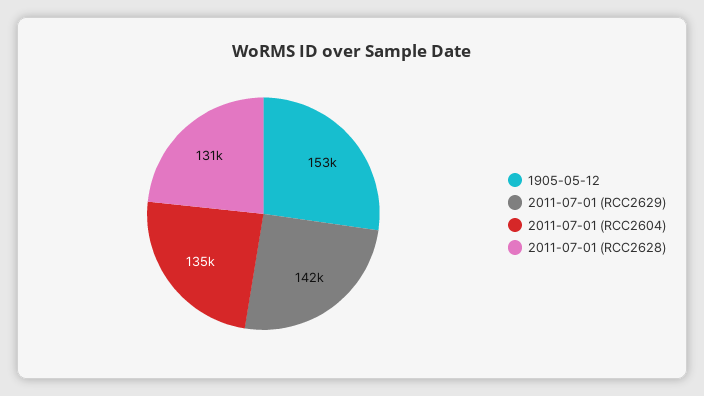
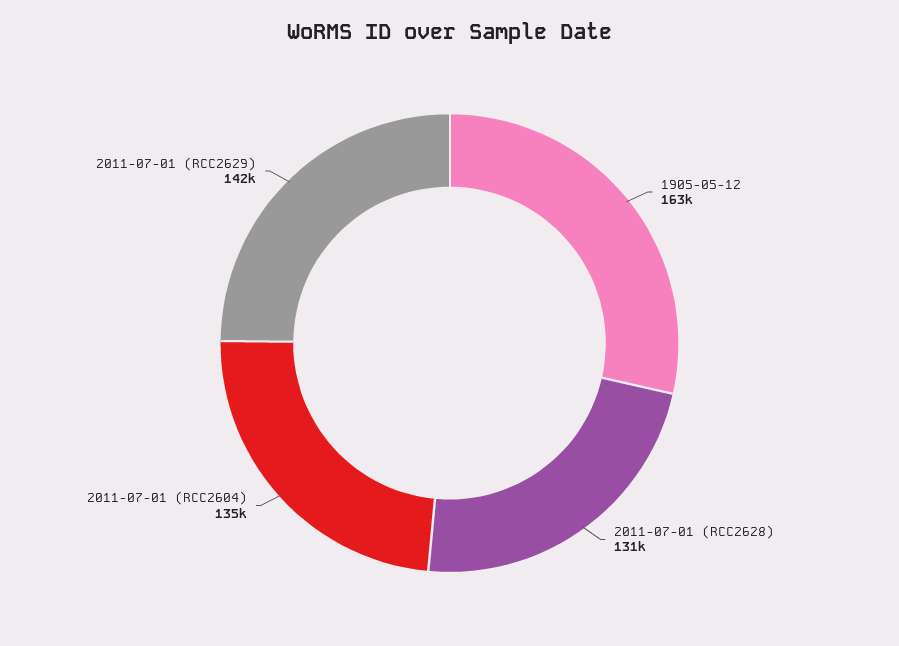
1905-05-12: 153000 -> 163000

